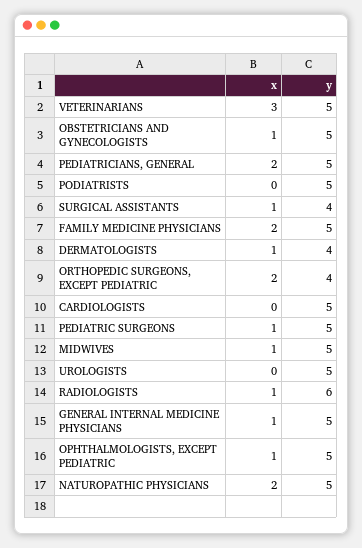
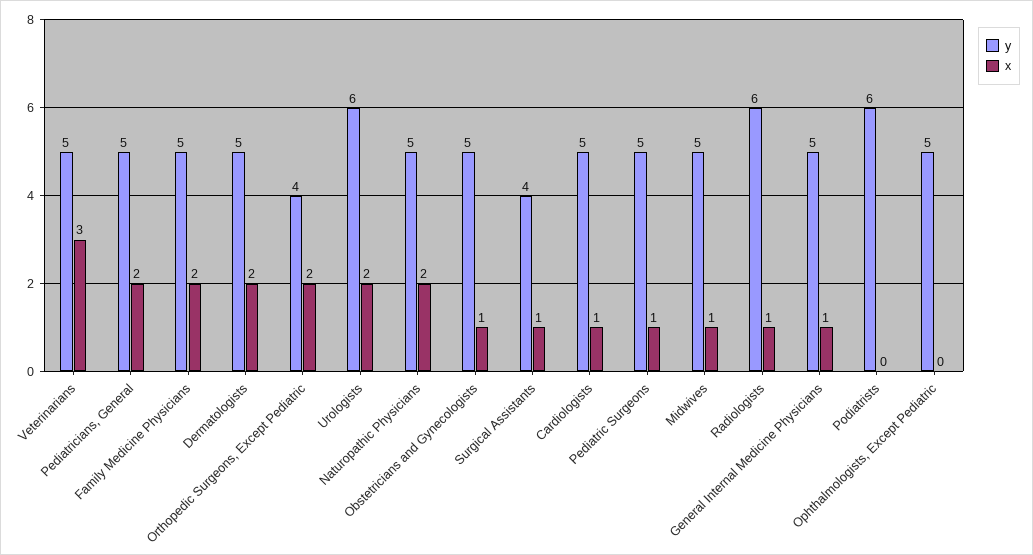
y, PODIATRISTS: 5 -> 6
x, DERMATOLOGISTS: 1 -> 2
y, DERMATOLOGISTS: 4 -> 5
x, CARDIOLOGISTS: 0 -> 1
x, UROLOGISTS: 0 -> 2
y, UROLOGISTS: 5 -> 6
x, OPHTHALMOLOGISTS, EXCEPT PEDIATRIC: 1 -> 0

